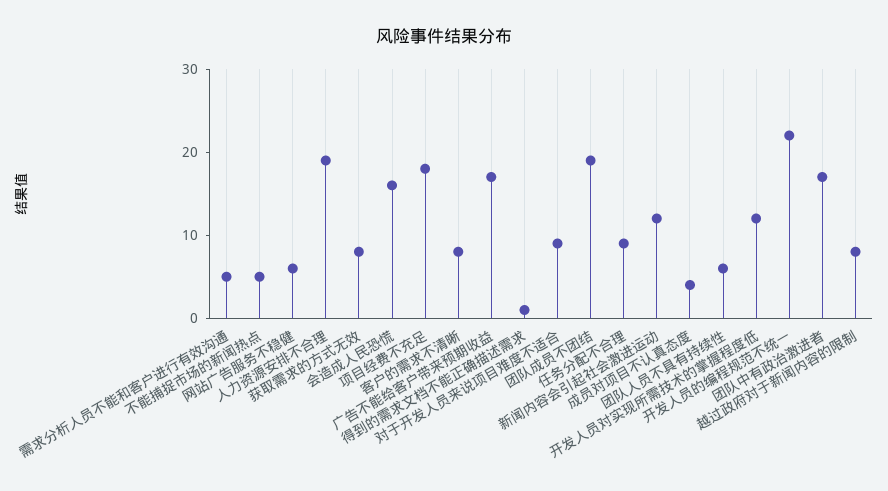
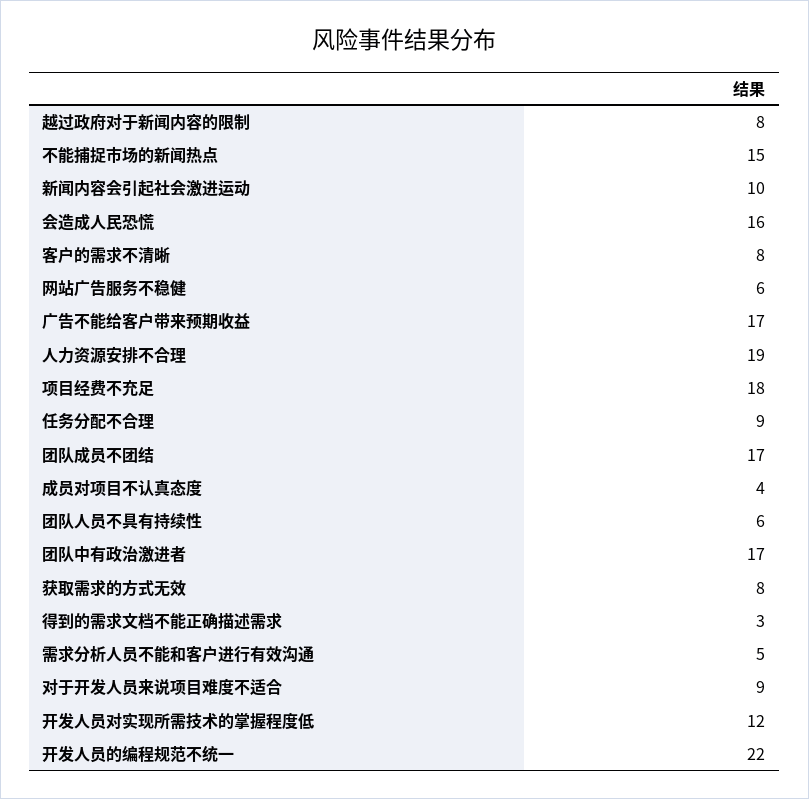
不能捕捉市场的新闻热点: 5 -> 15
得到的需求文档不能正确描述需求: 1 -> 3
团队成员不团结: 19 -> 17
新闻内容会引起社会激进运动: 12 -> 10

